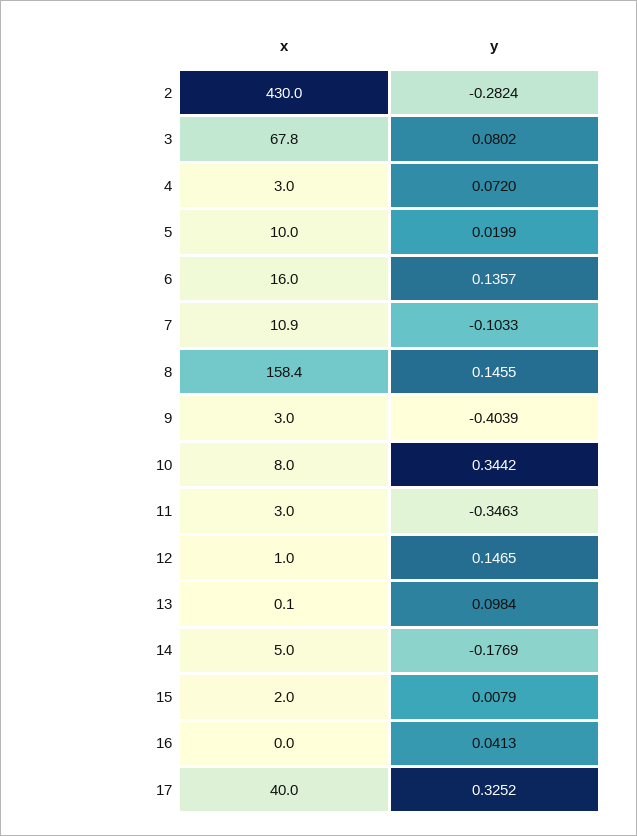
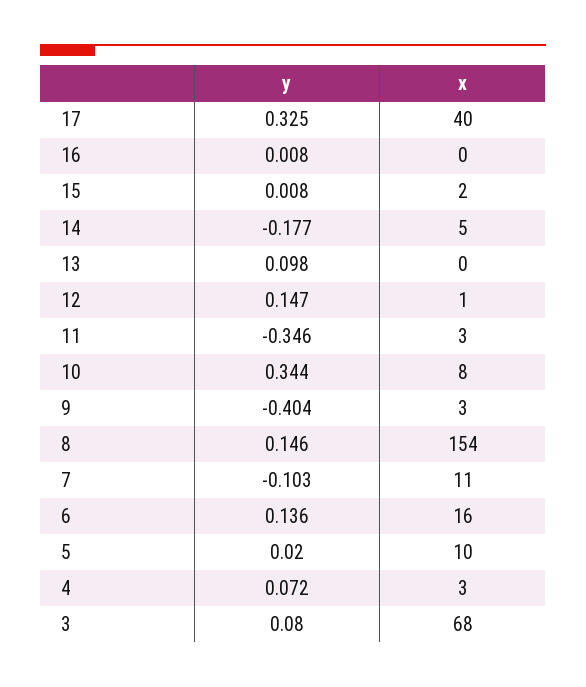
x, 2: 430 -> none
y, 2: -0.2824 -> none
x, 8: 158.4 -> 154
y, 16: 0.0413 -> 0.008

